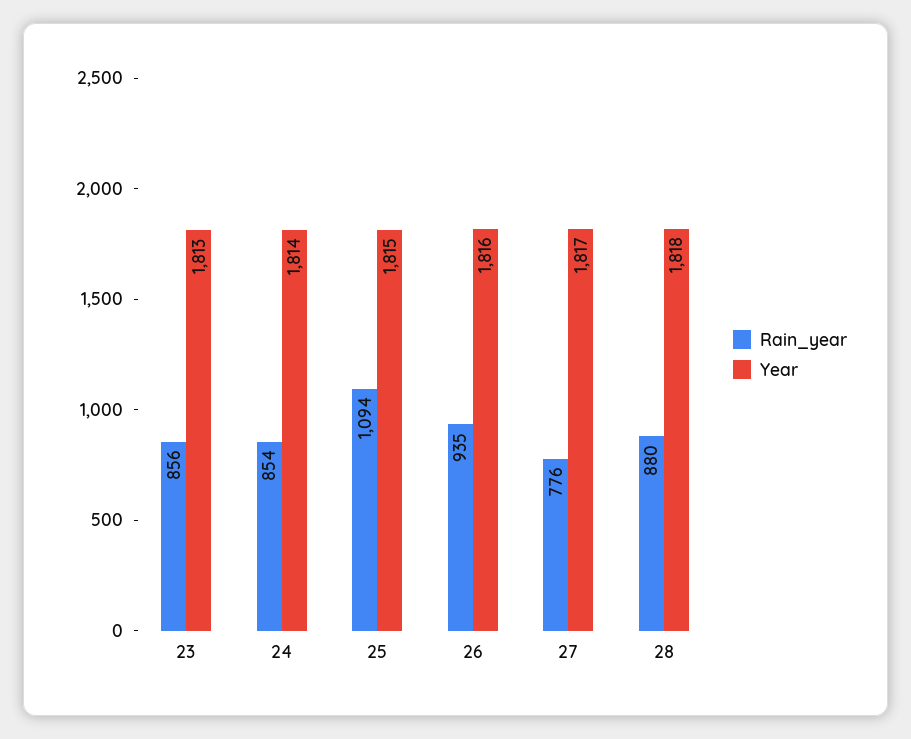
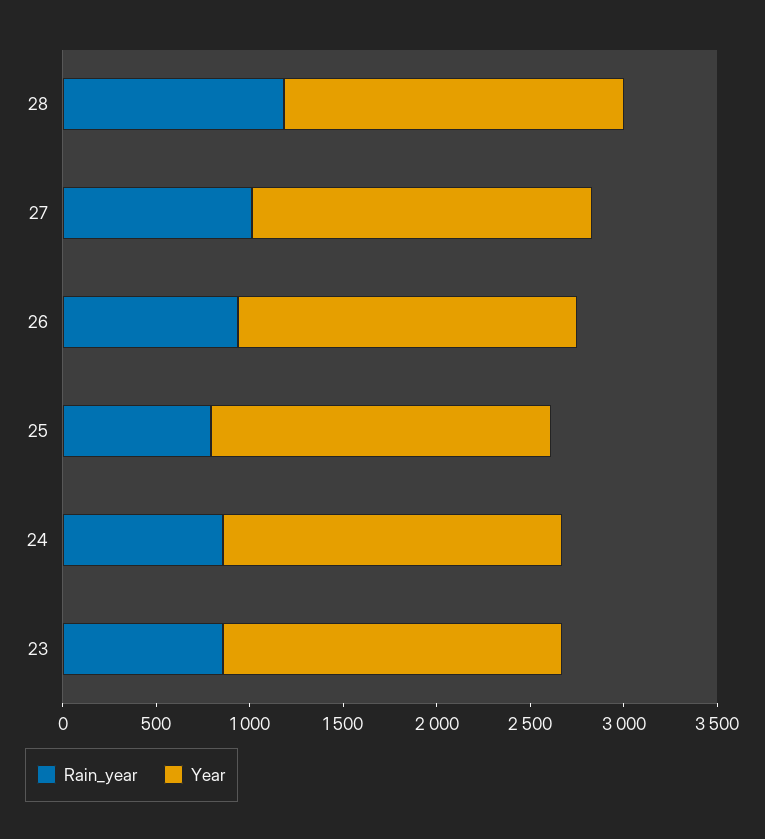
Rain_year, 25: 1094 -> 800
Rain_year, 27: 776 -> 1000
Rain_year, 28: 880 -> 1200

